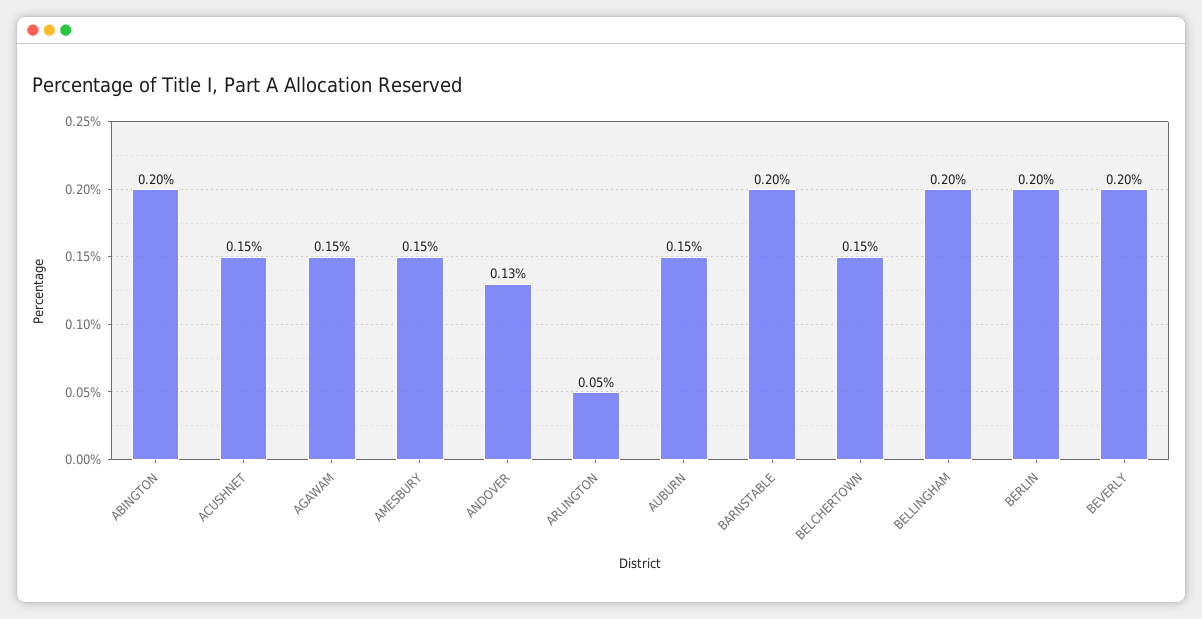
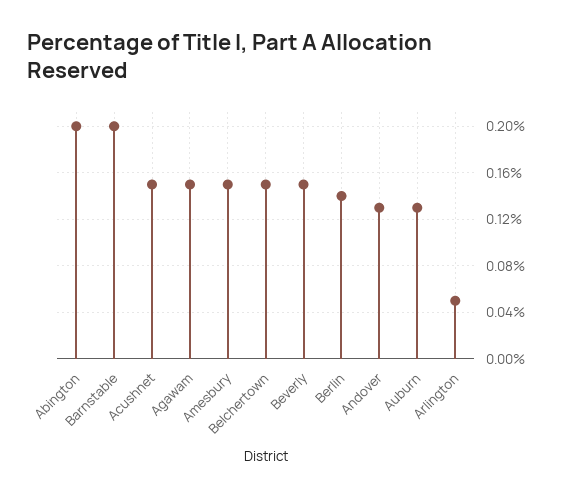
AUBURN: 0.15 -> 0.13
BELLINGHAM: 0.2 -> none
BERLIN: 0.2 -> 0.14
BEVERLY: 0.2 -> 0.15

